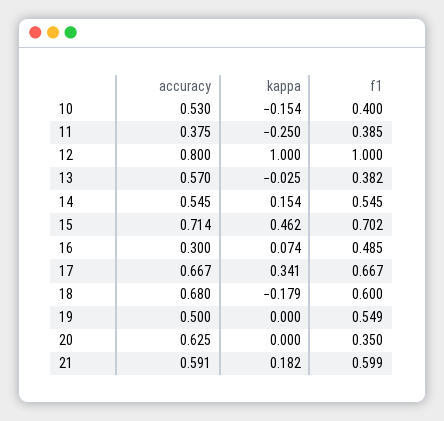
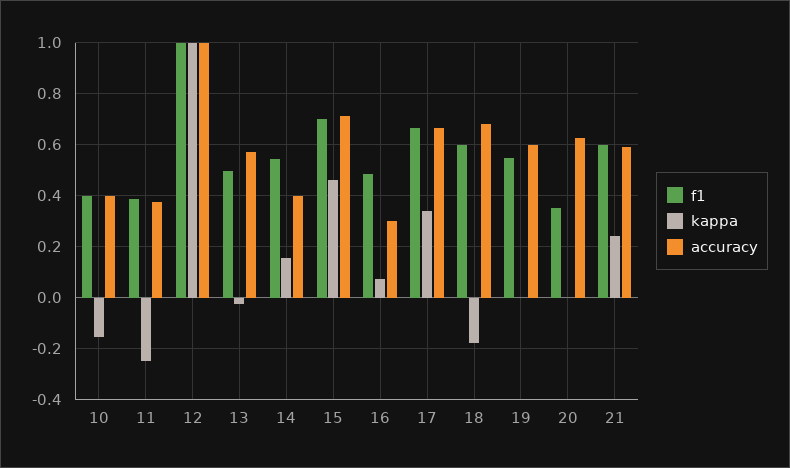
accuracy, 10: 0.53 -> 0.4
accuracy, 12: 0.8 -> 1
f1, 13: 0.382 -> 0.5
accuracy, 14: 0.545 -> 0.4
accuracy, 19: 0.5 -> 0.6
kappa, 21: 0.182 -> 0.25

